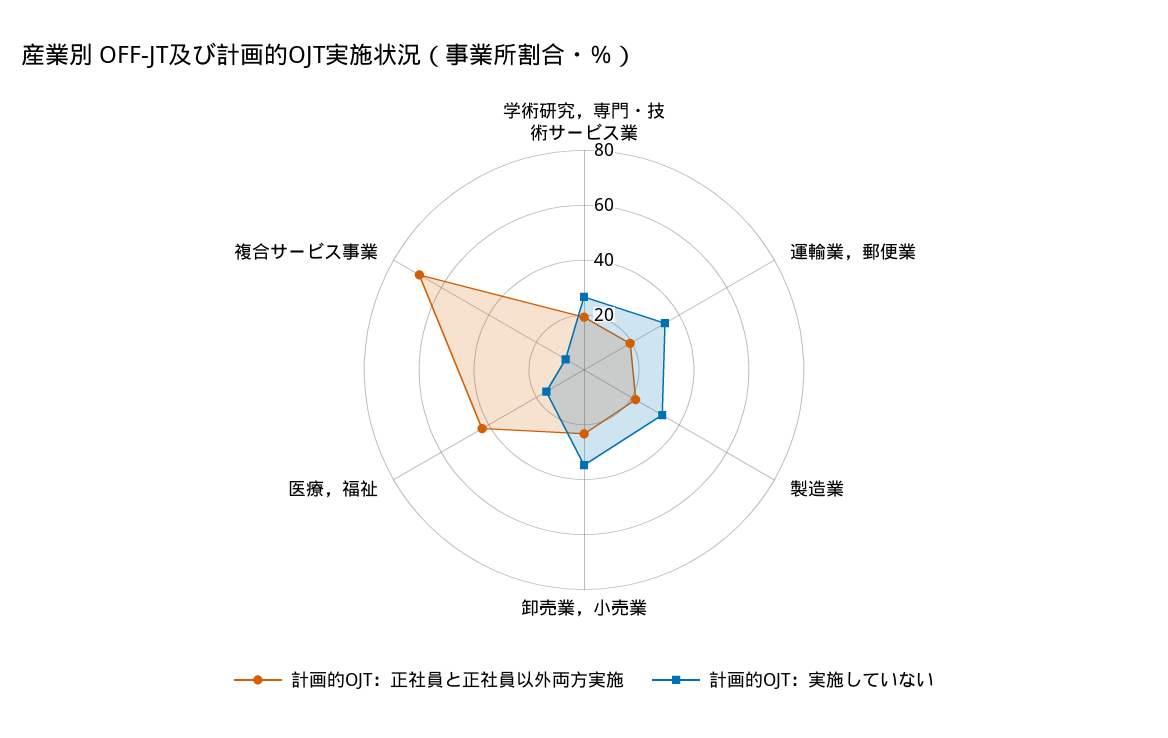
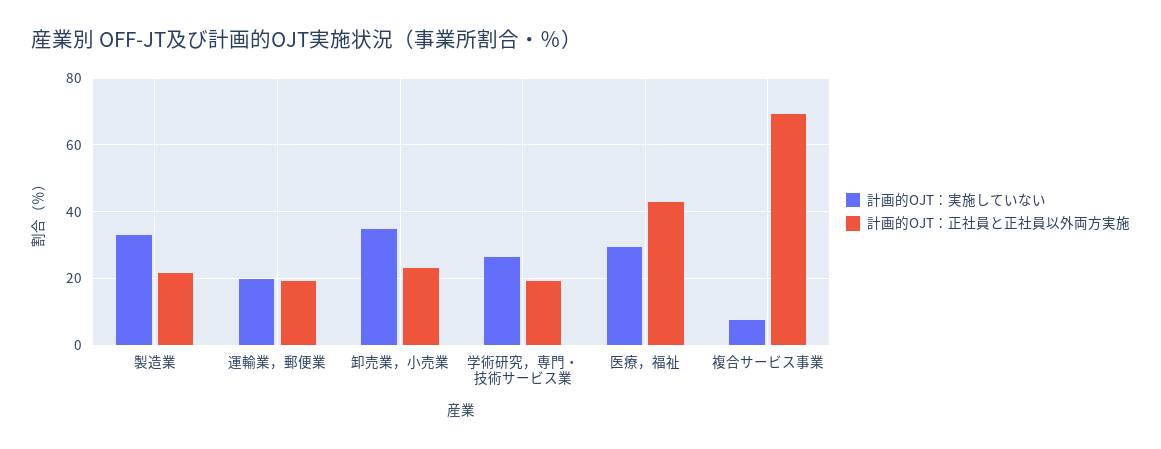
計画的OJT：実施していない, 運輸業，郵便業: 35 -> 20
計画的OJT：実施していない, 医療，福祉: 15 -> 30

